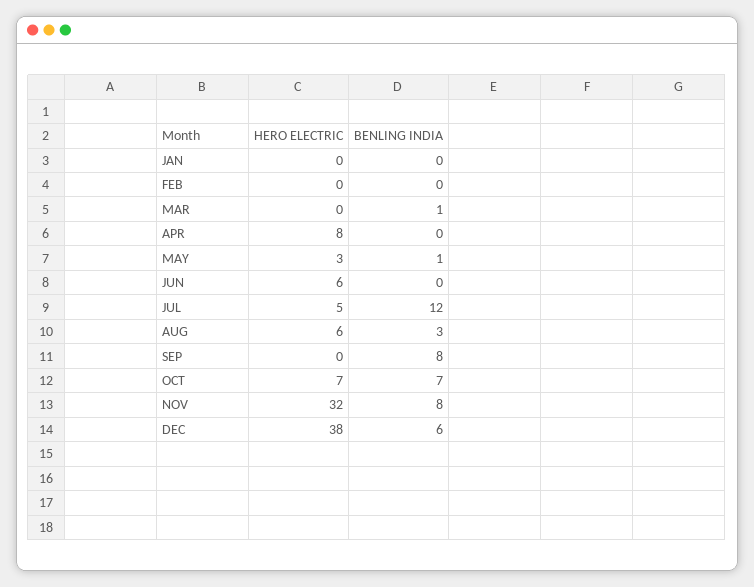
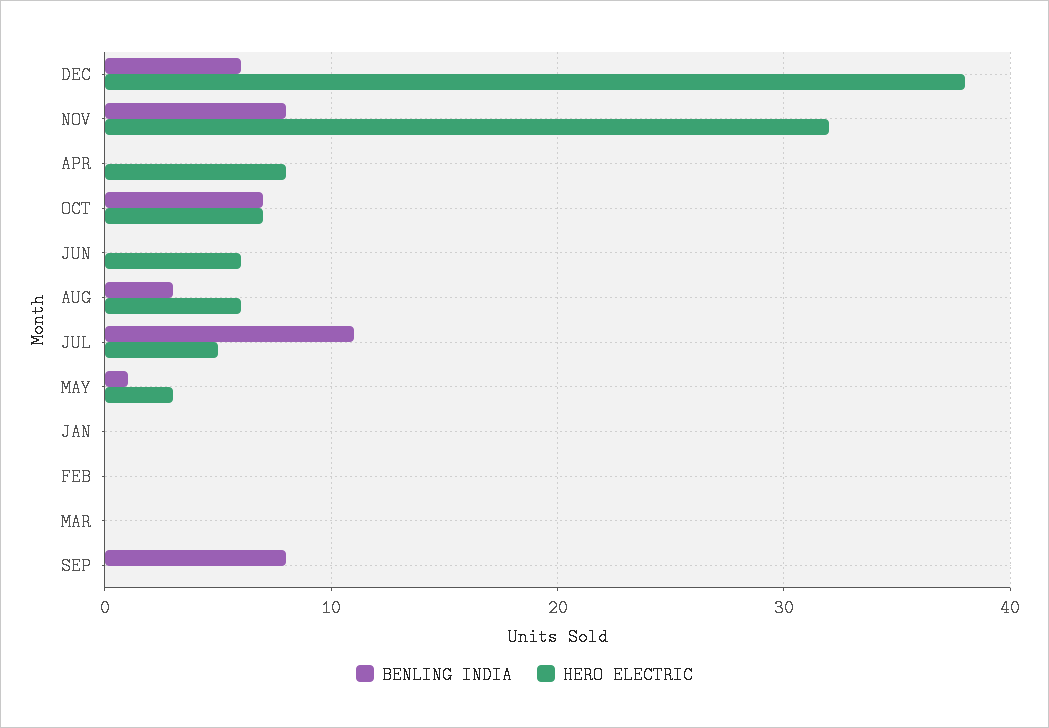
BENLING INDIA, MAR: 1 -> 0
BENLING INDIA, JUL: 12 -> 11

